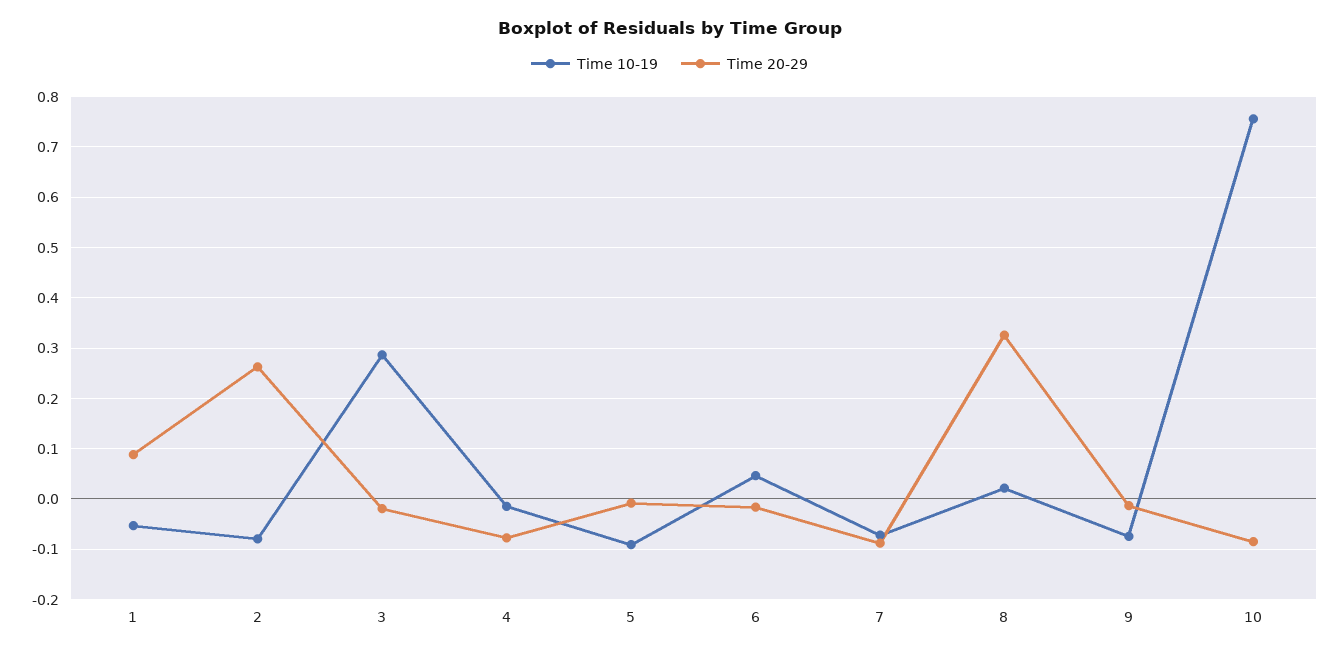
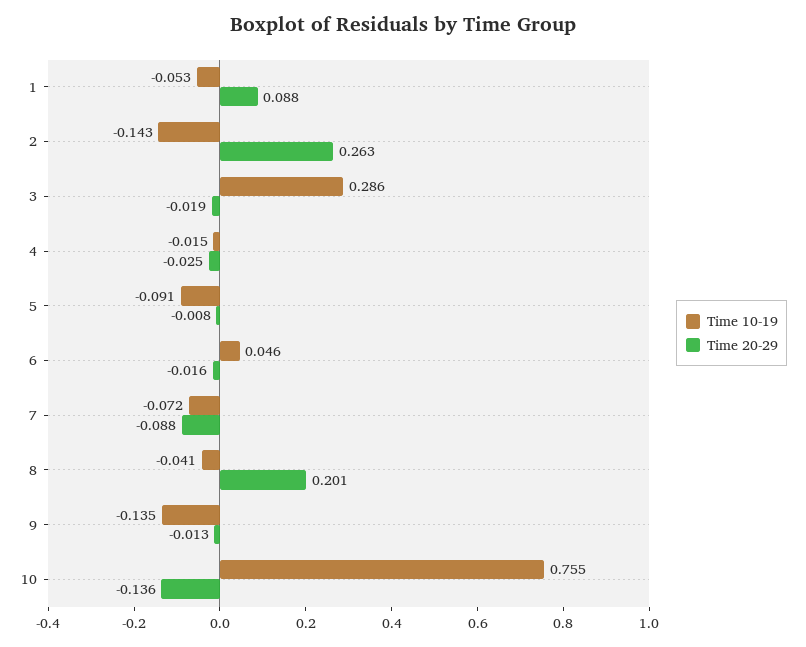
Time 10-19, 2: -0.08 -> -0.143
Time 20-29, 4: -0.08 -> -0.025
Time 10-19, 8: 0.02 -> -0.041
Time 20-29, 8: 0.32 -> 0.201
Time 10-19, 9: -0.08 -> -0.135
Time 20-29, 10: -0.08 -> -0.136

